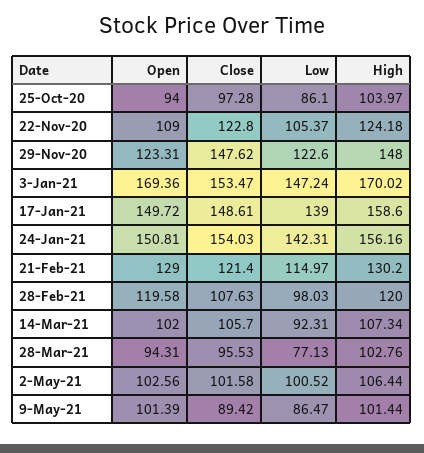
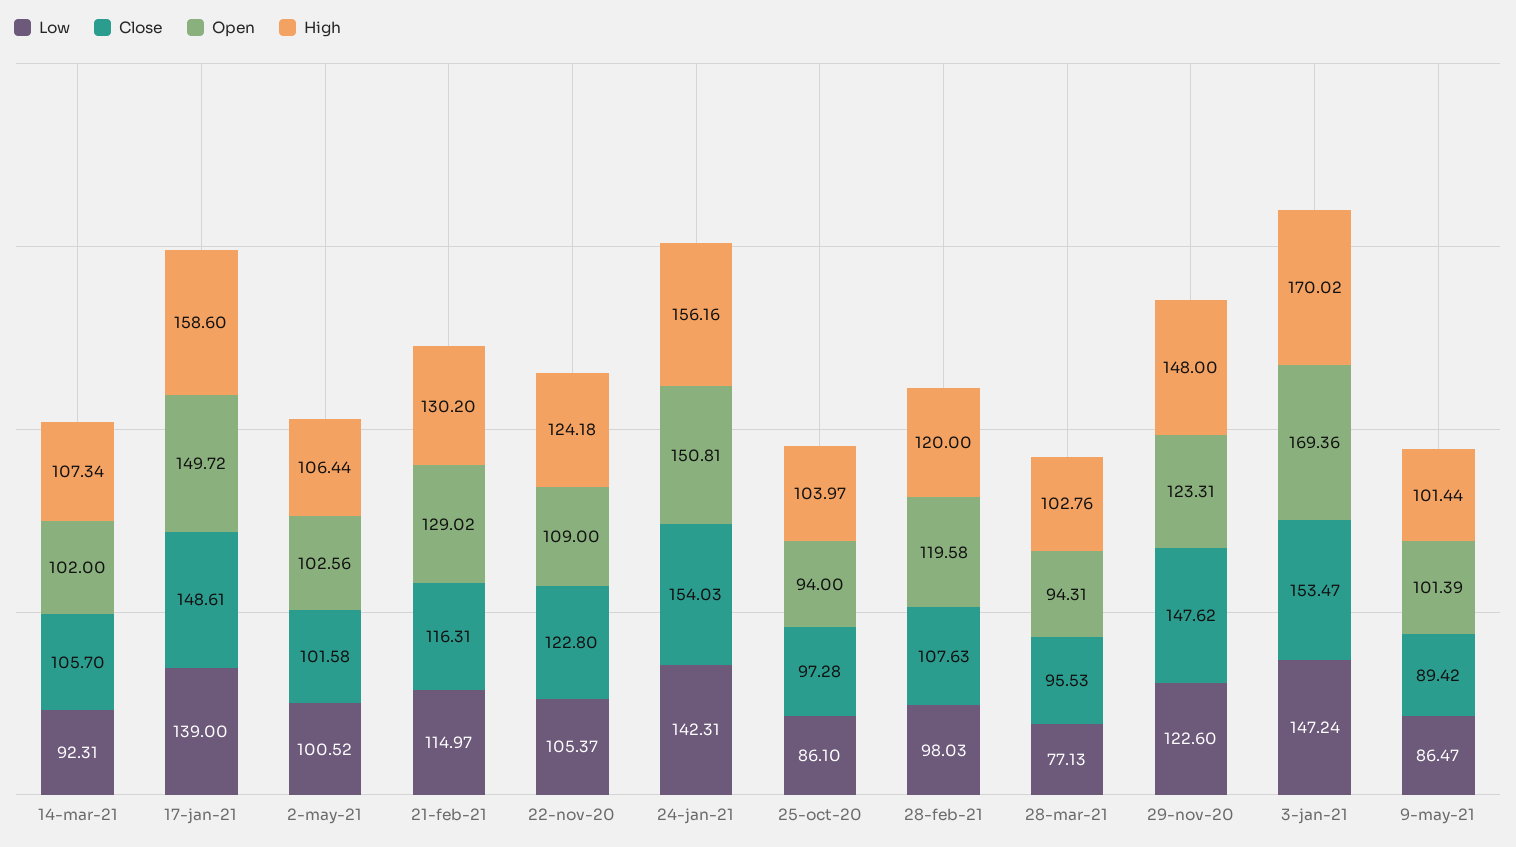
Open, 21-Feb-21: 129 -> 129.02
Close, 21-Feb-21: 121.4 -> 116.31

